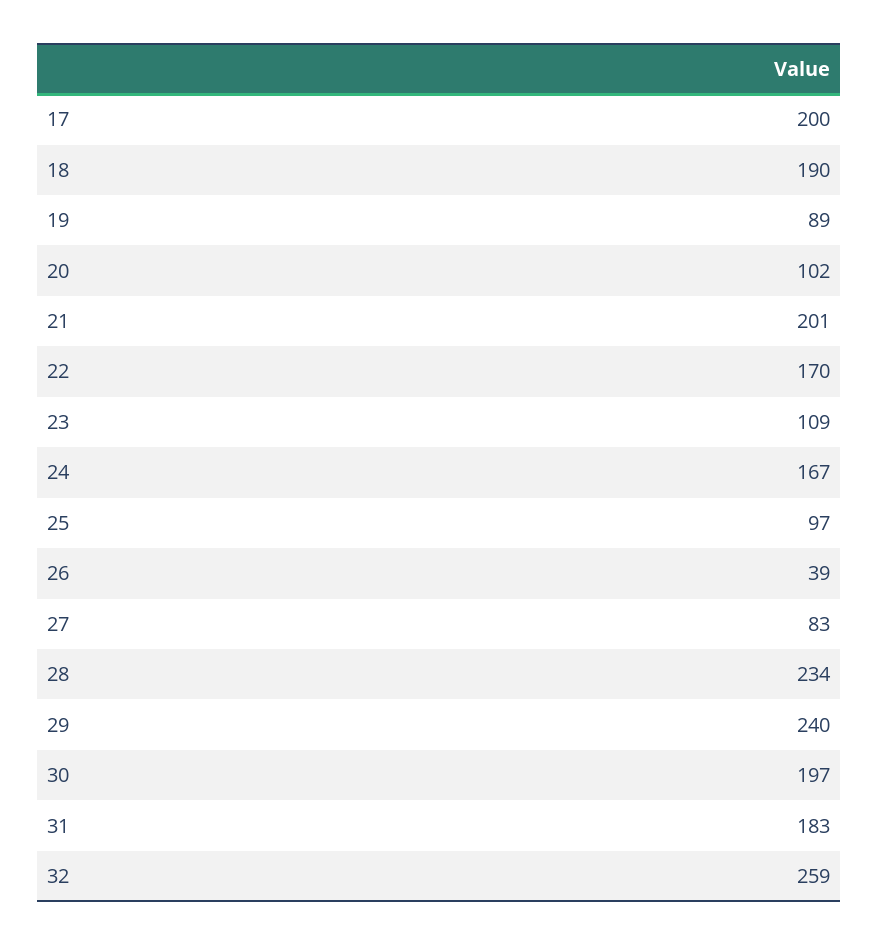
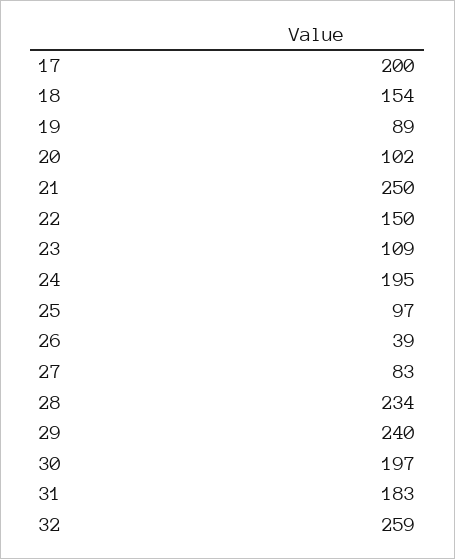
18: 190 -> 154
21: 201 -> 250
22: 170 -> 150
24: 167 -> 195

